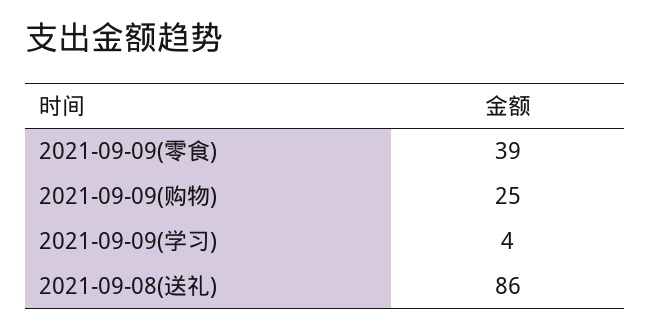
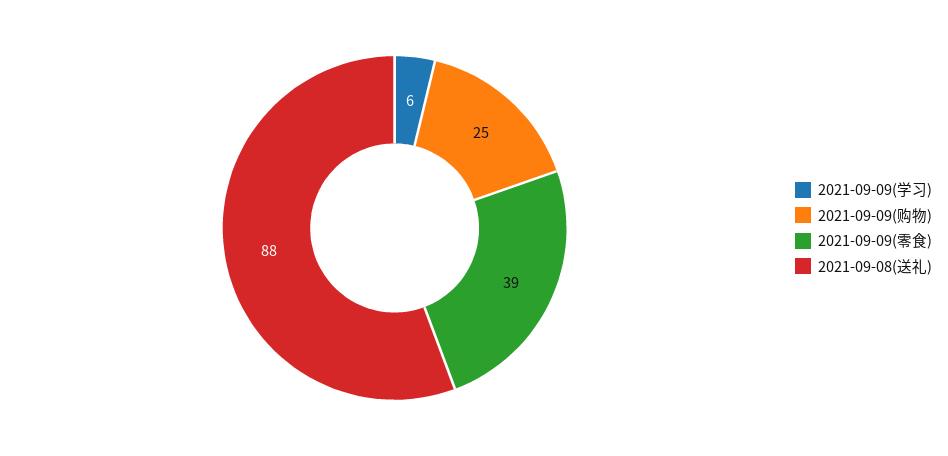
2021-09-09(学习): 4 -> 6
2021-09-08(送礼): 86 -> 88

